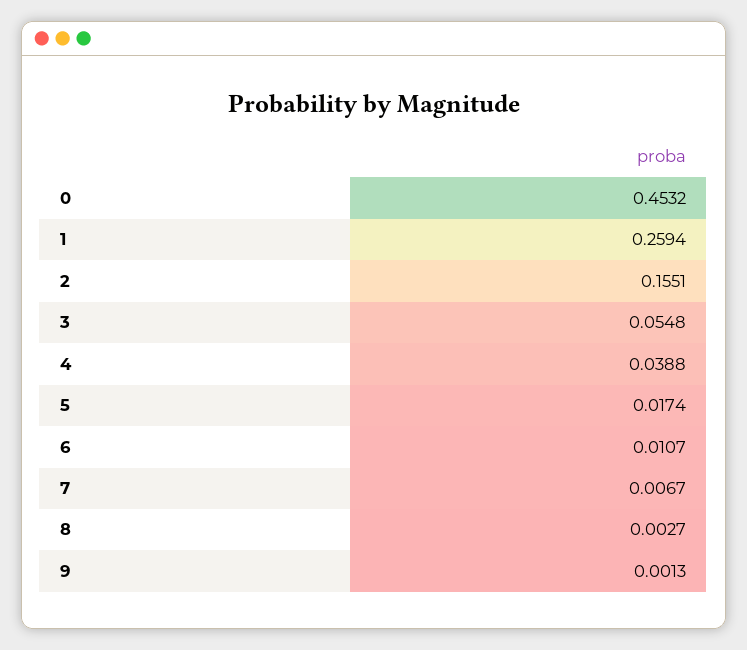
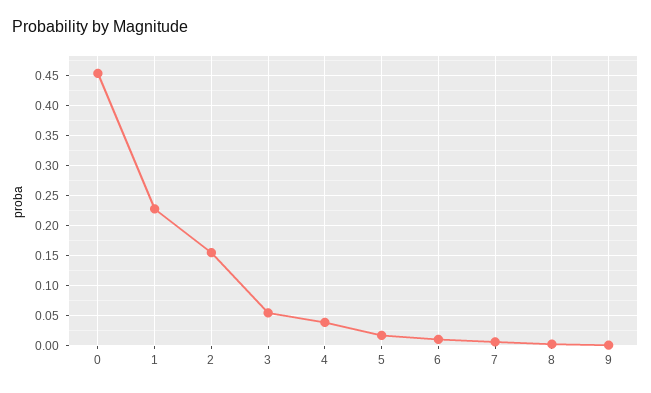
1: 0.2594 -> 0.23

